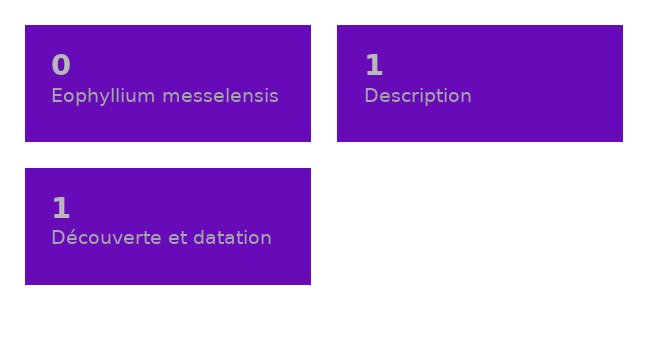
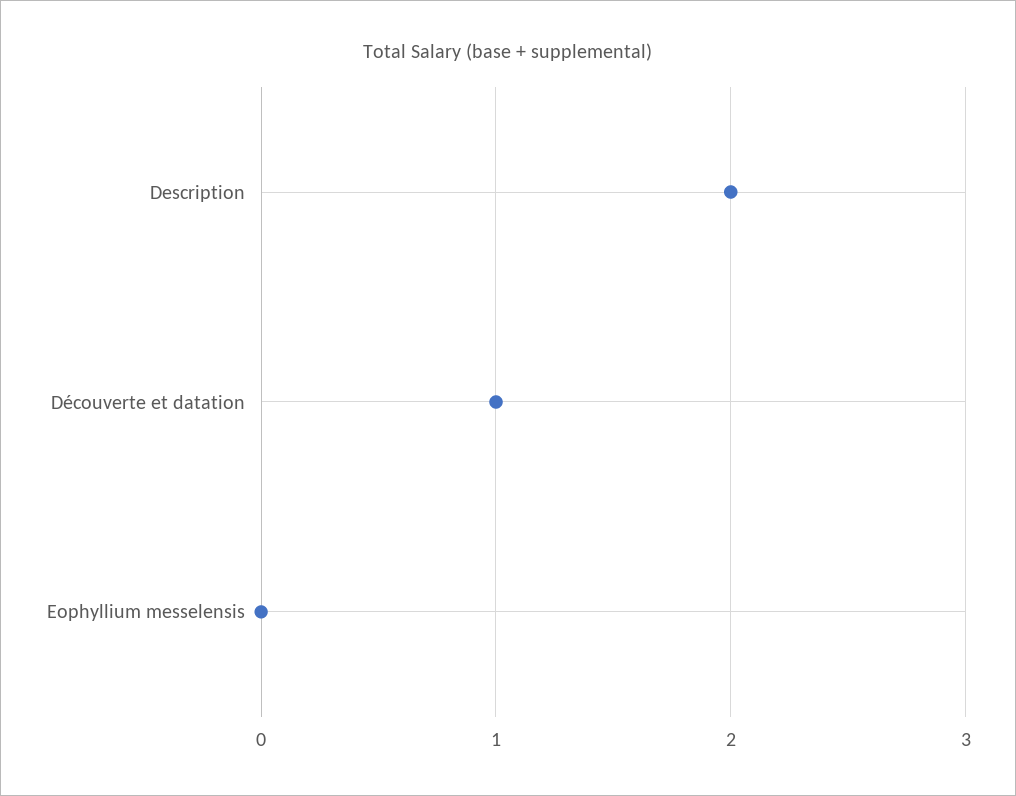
Description: 1 -> 2

